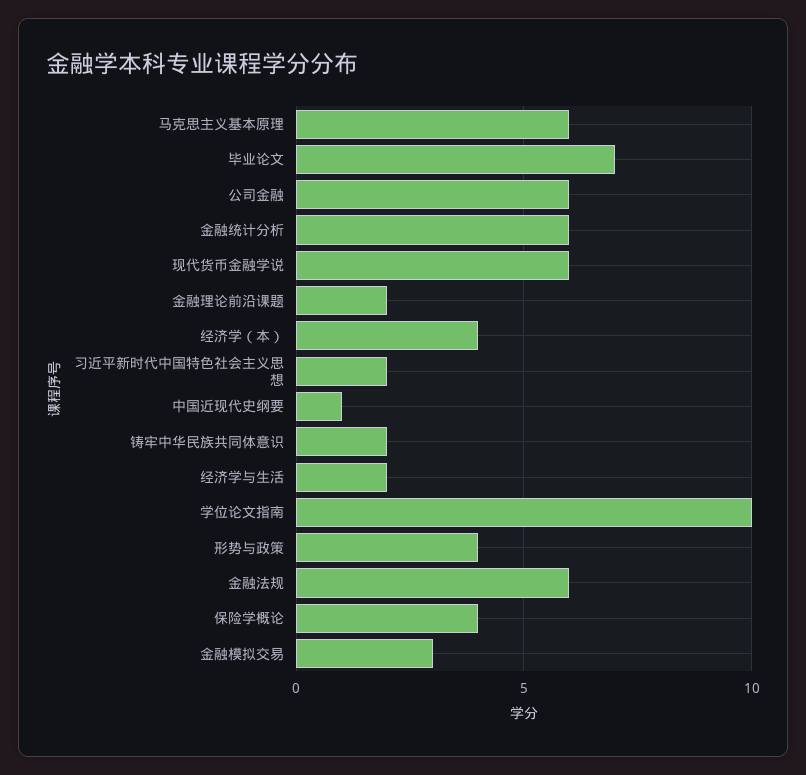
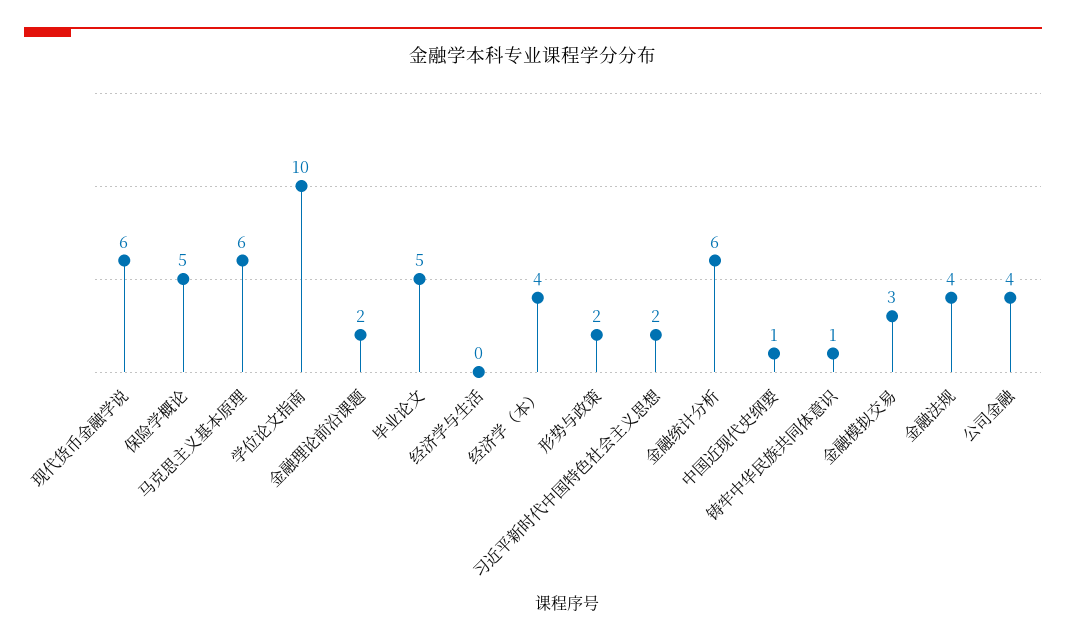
毕业论文: 7 -> 5
公司金融: 6 -> 4
铸牢中华民族共同体意识: 2 -> 1
经济学与生活: 2 -> 0
形势与政策: 4 -> 2
金融法规: 6 -> 4
保险学概论: 4 -> 5

